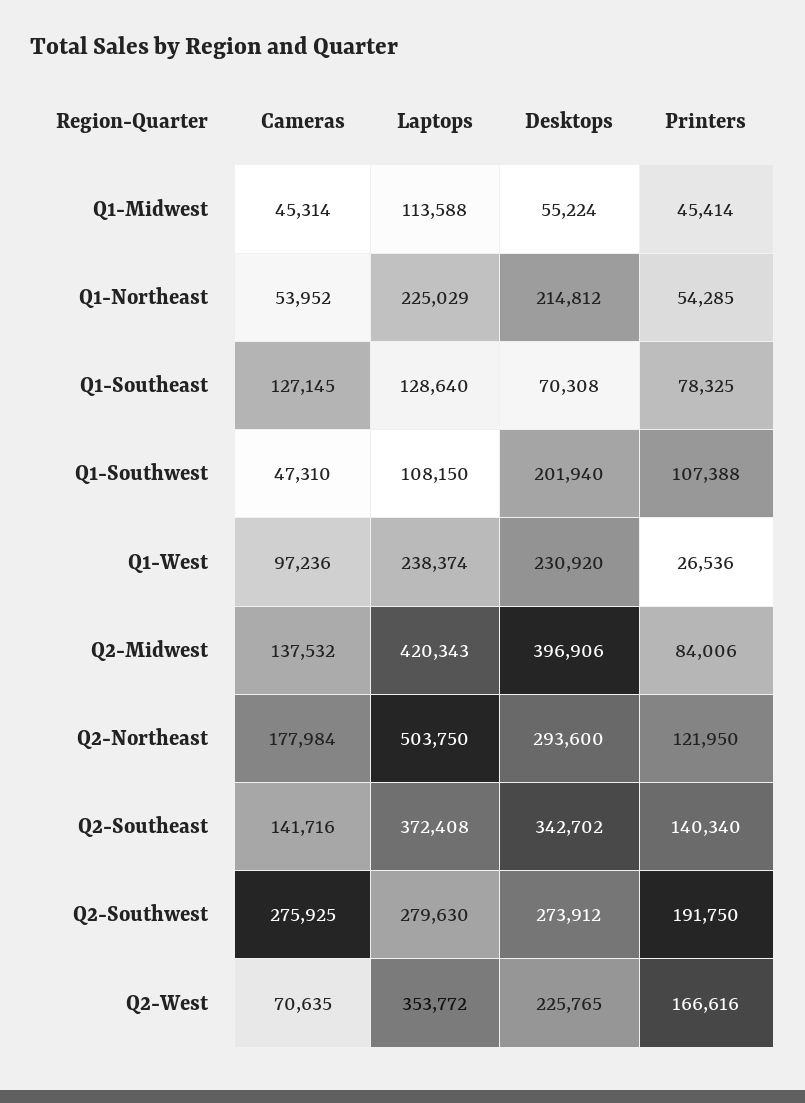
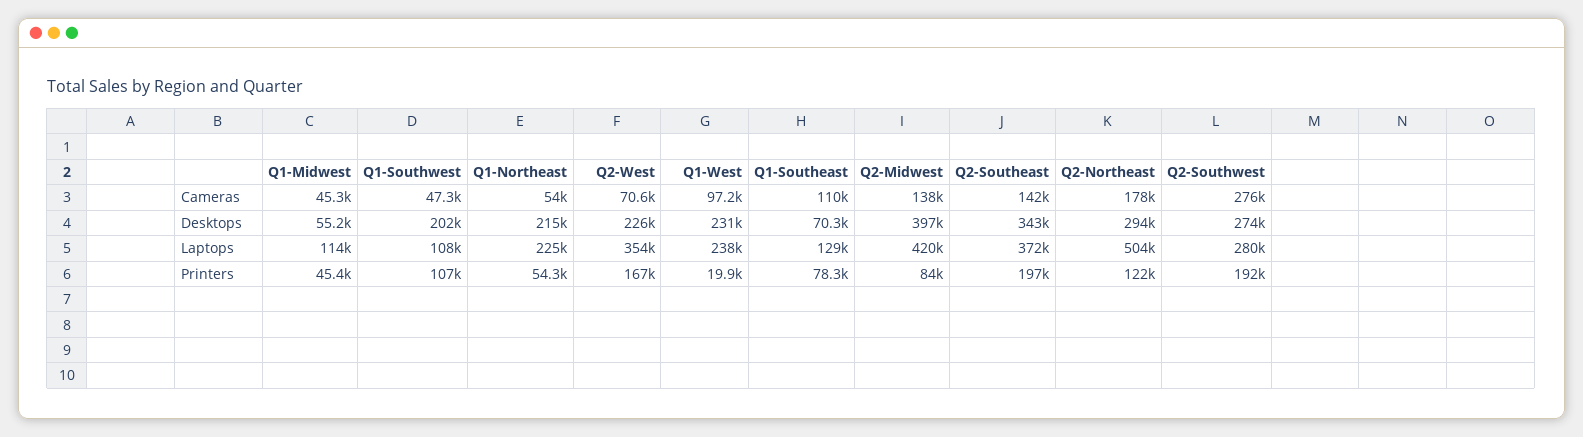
Cameras, Q1-Southeast: 127145 -> 110000
Printers, Q1-West: 26536 -> 19900
Printers, Q2-Southeast: 140340 -> 197000

